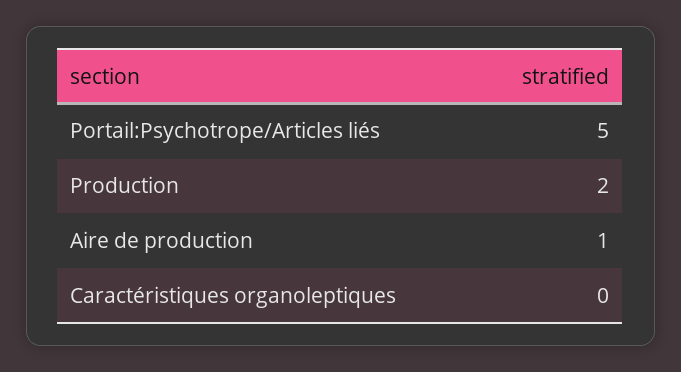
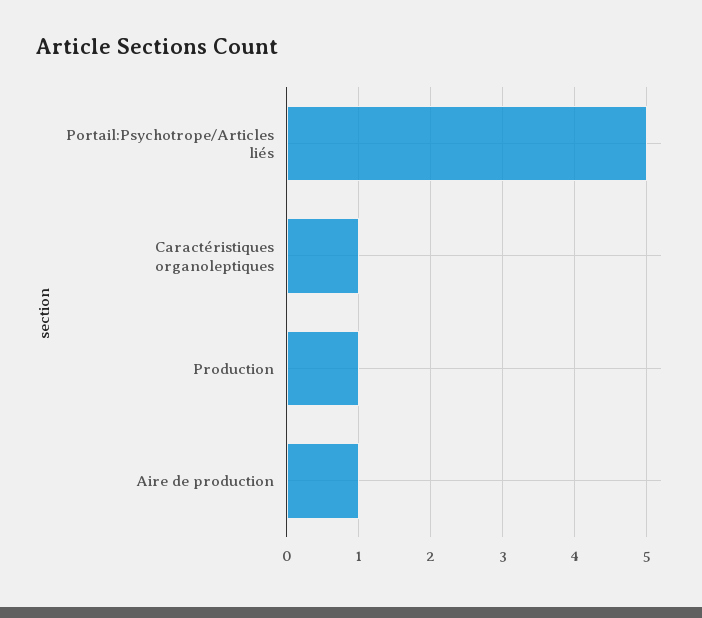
Production: 2 -> 1
Caractéristiques organoleptiques: 0 -> 1

